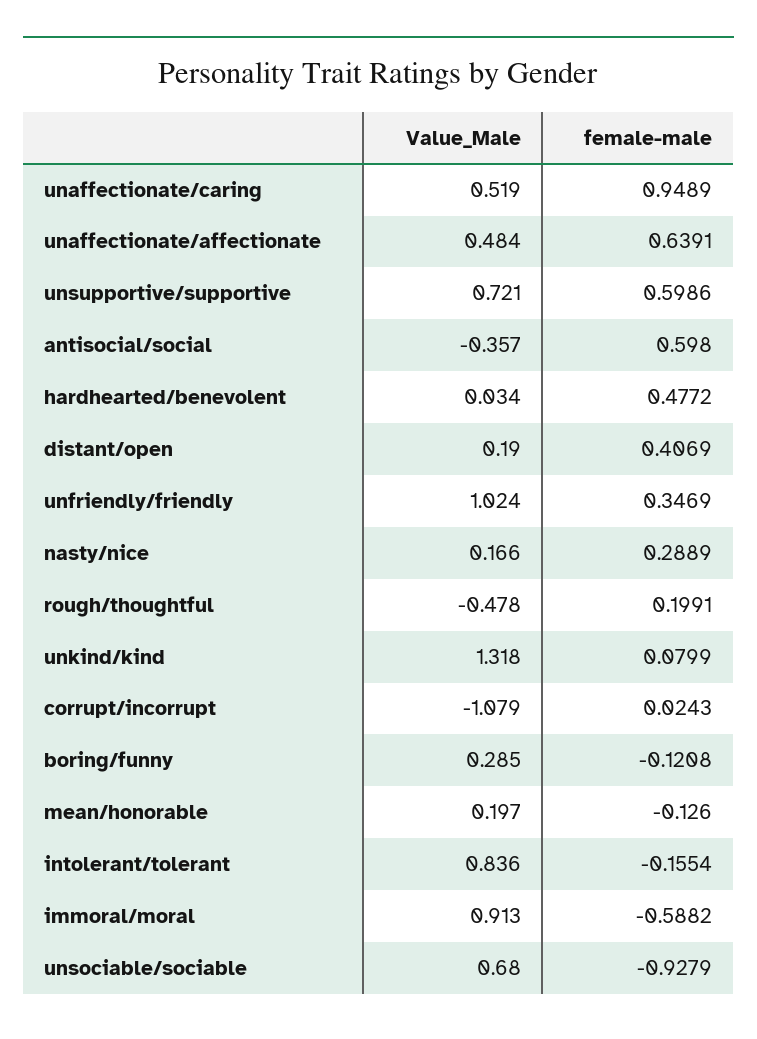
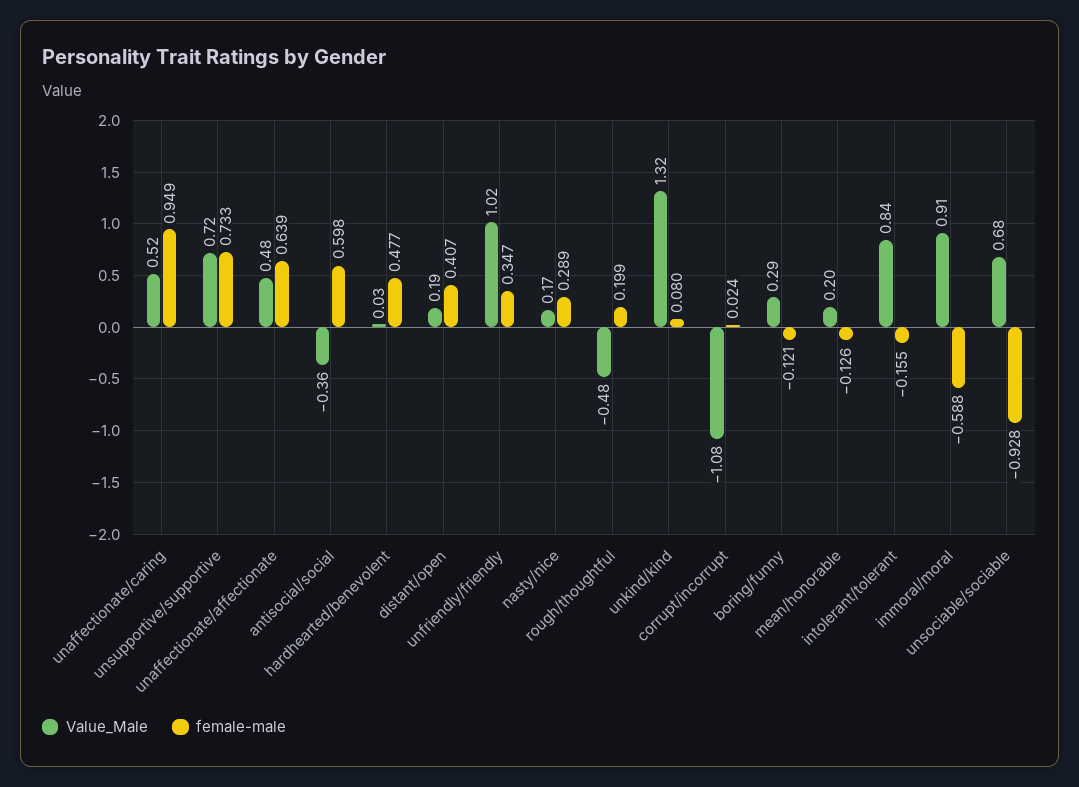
female-male, unsupportive/supportive: 0.5986 -> 0.733

